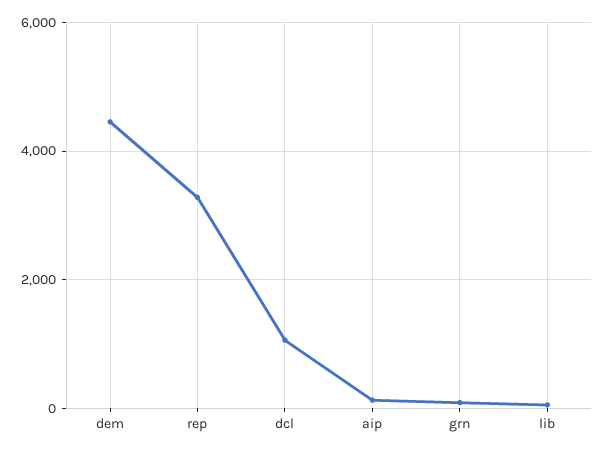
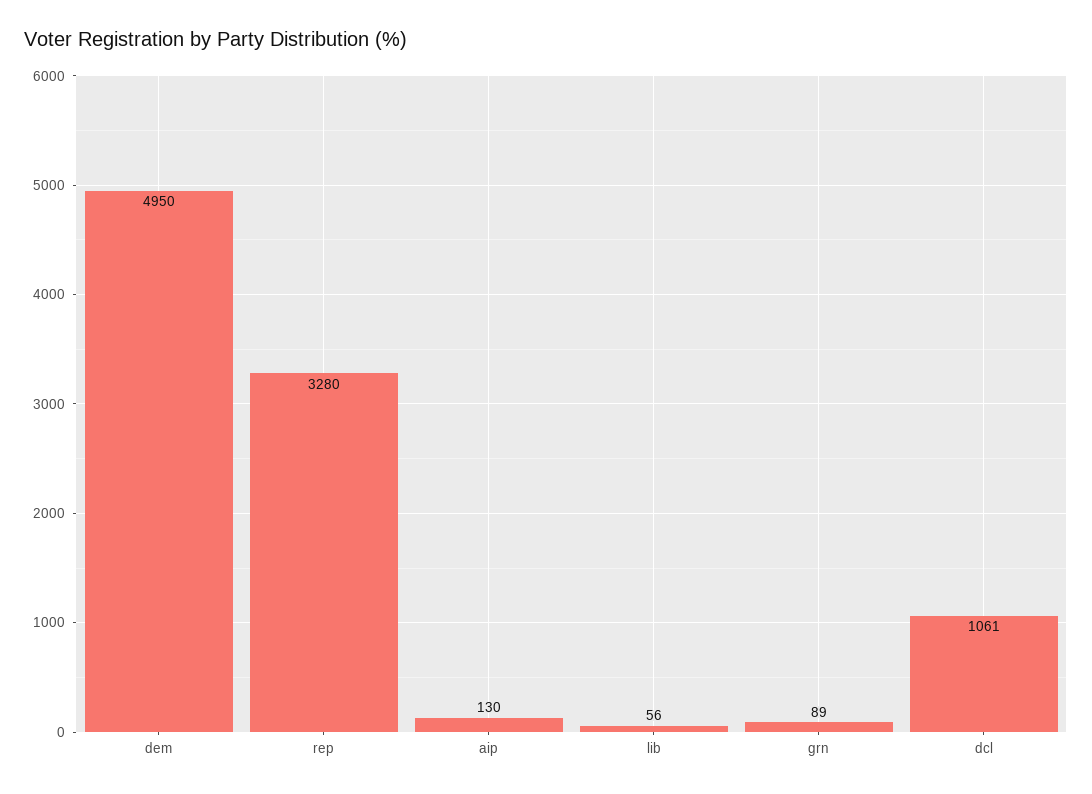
dem: 4400 -> 4950

